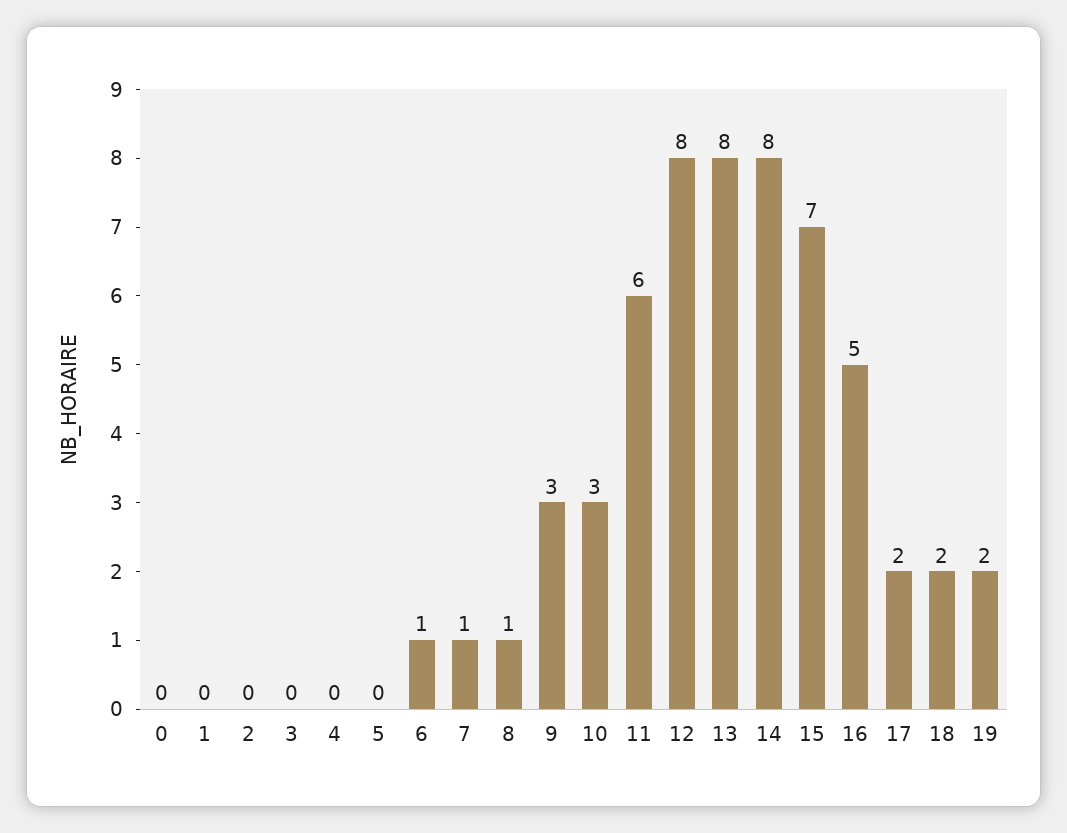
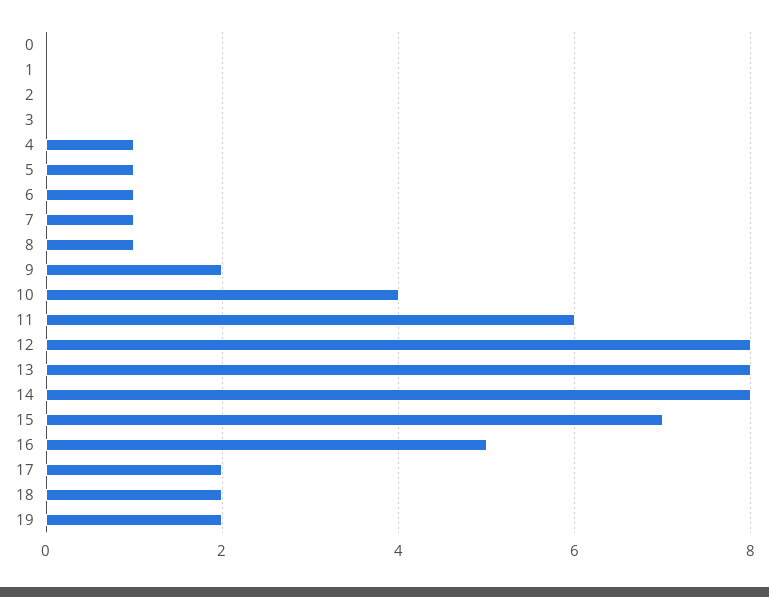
4: 0 -> 1
5: 0 -> 1
9: 3 -> 2
10: 3 -> 4

